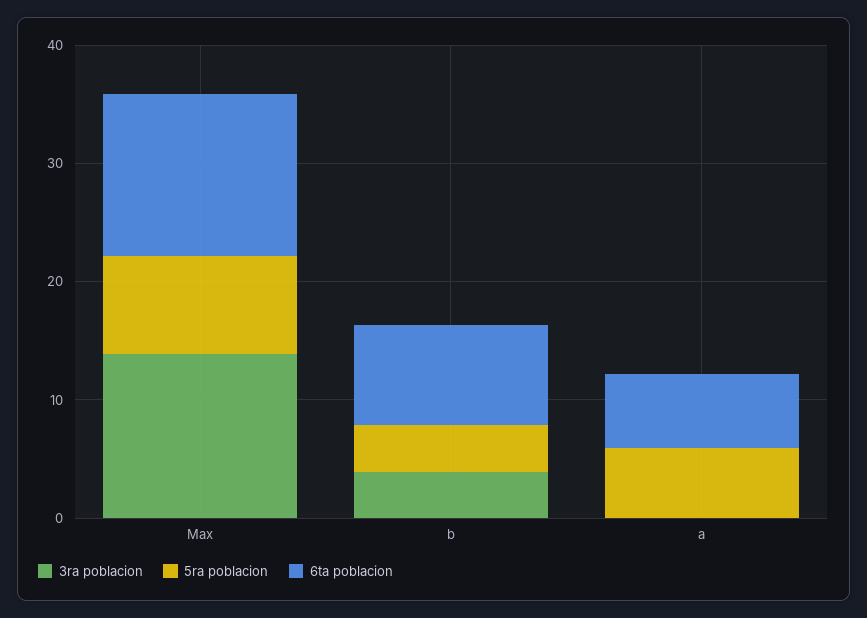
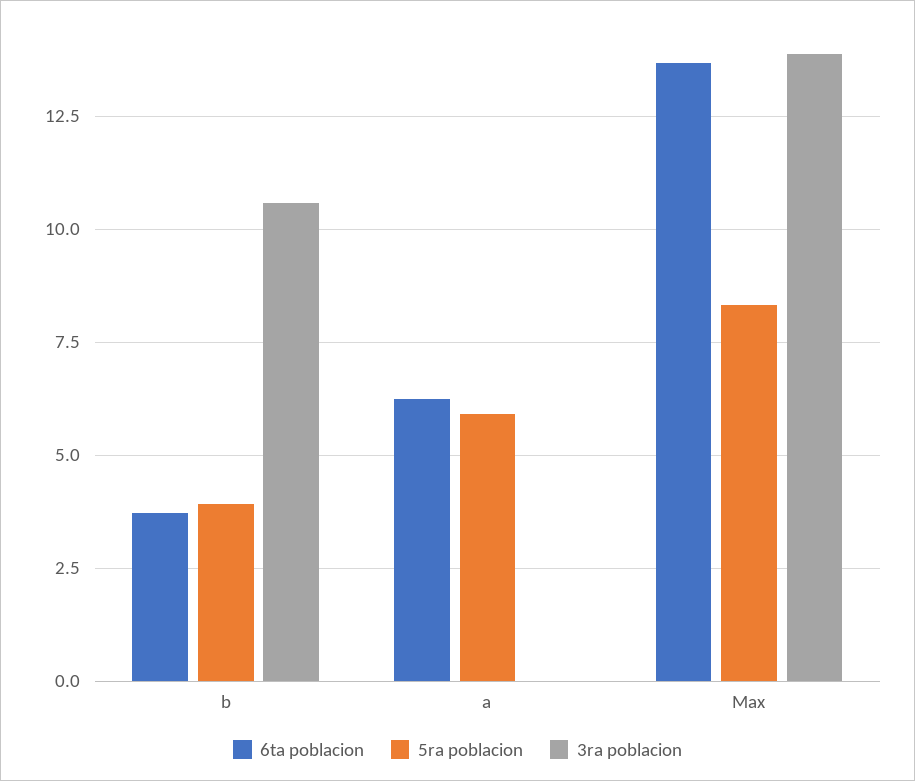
3ra poblacion, b: 4 -> 10.5
6ta poblacion, b: 8 -> 3.75

